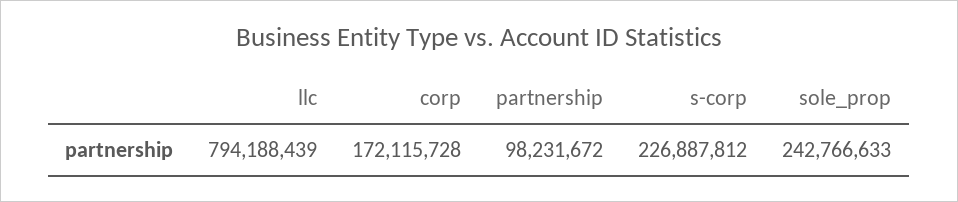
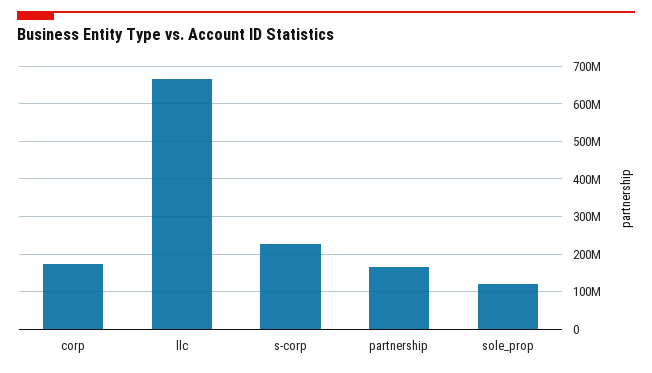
llc: 794188439 -> 660000000
partnership: 98231672 -> 160000000
sole_prop: 242766633 -> 120000000

